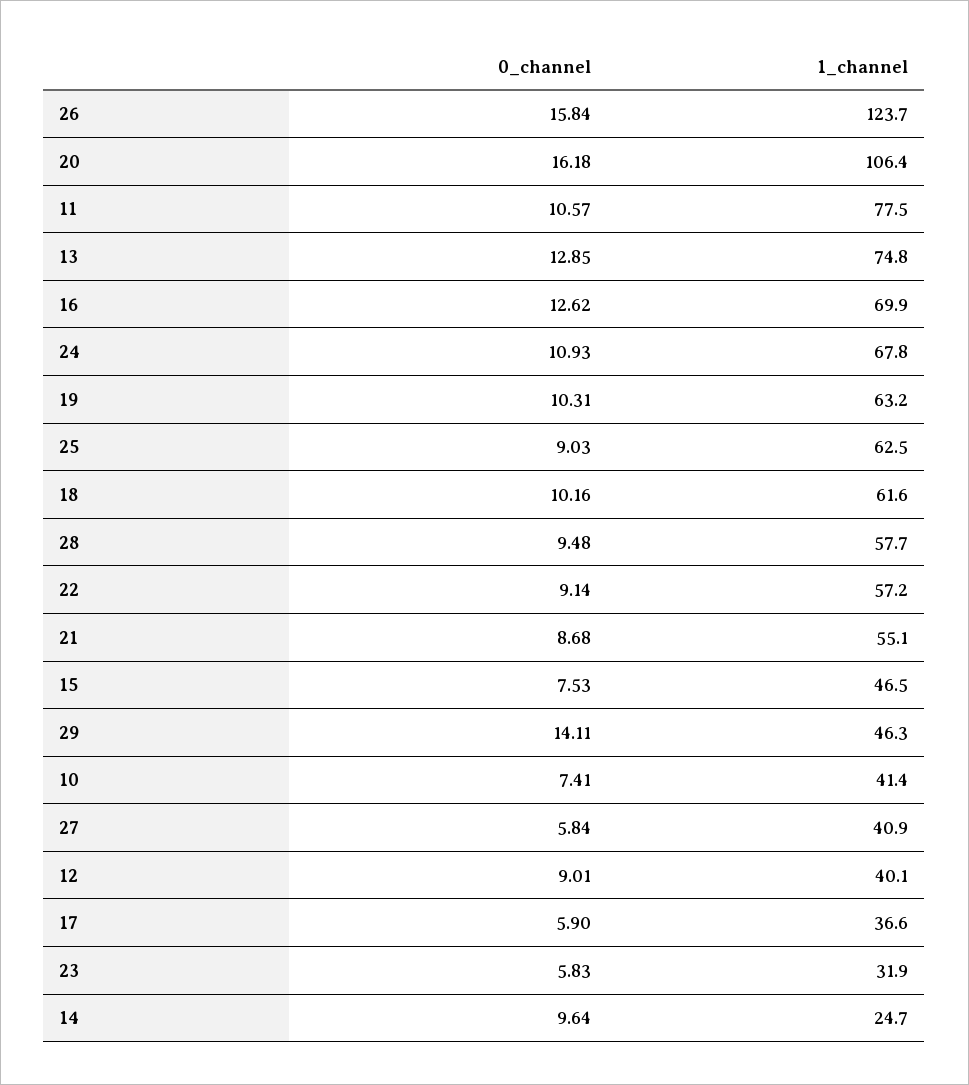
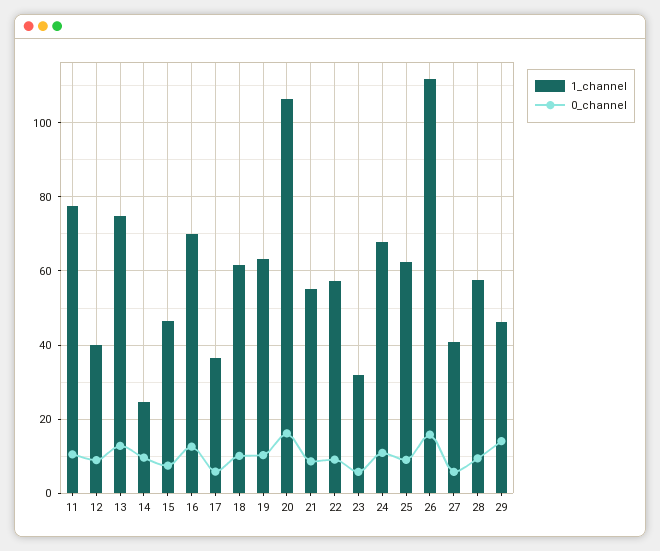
1_channel, 26: 123.7 -> 112
0_channel, 10: 7.41 -> none
1_channel, 10: 41.4 -> none

